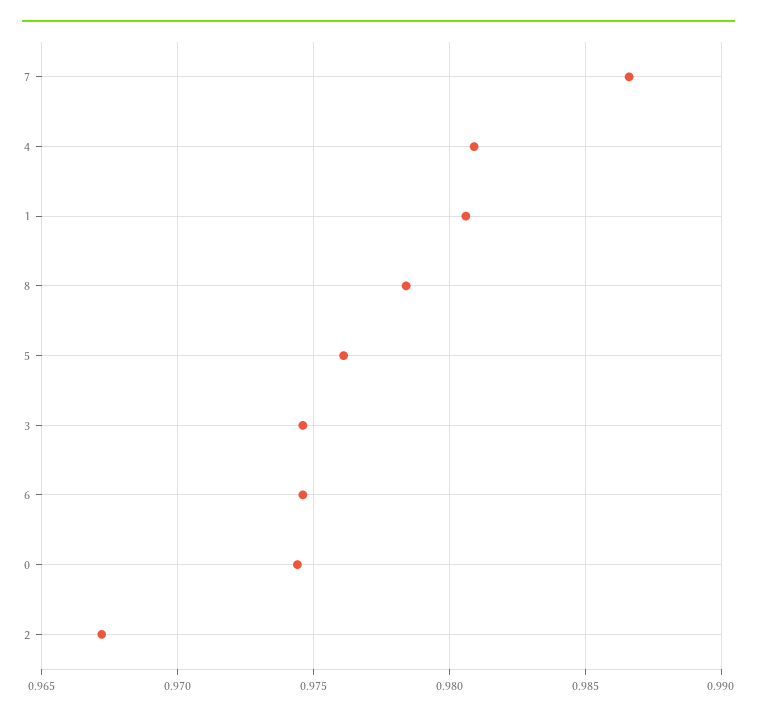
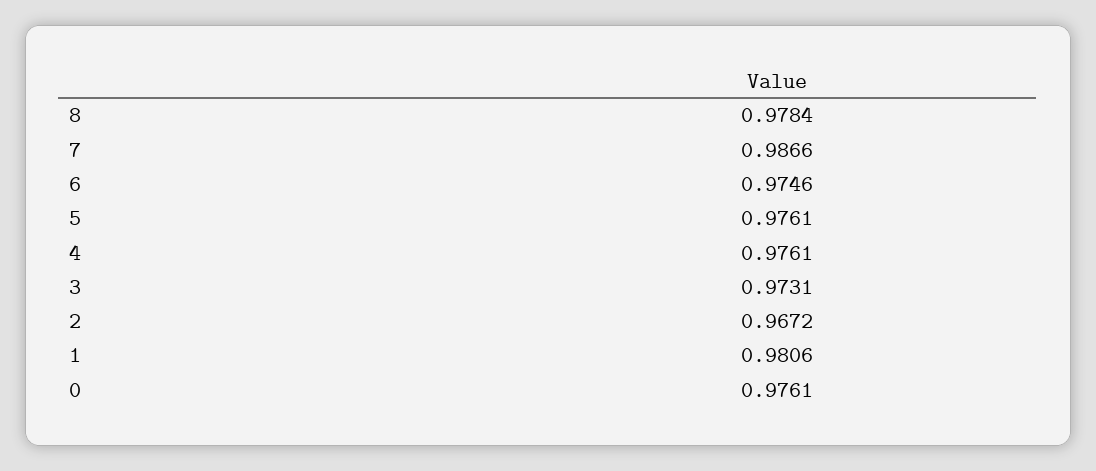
4: 0.981 -> 0.9761
3: 0.9745 -> 0.9731
0: 0.9745 -> 0.9761

